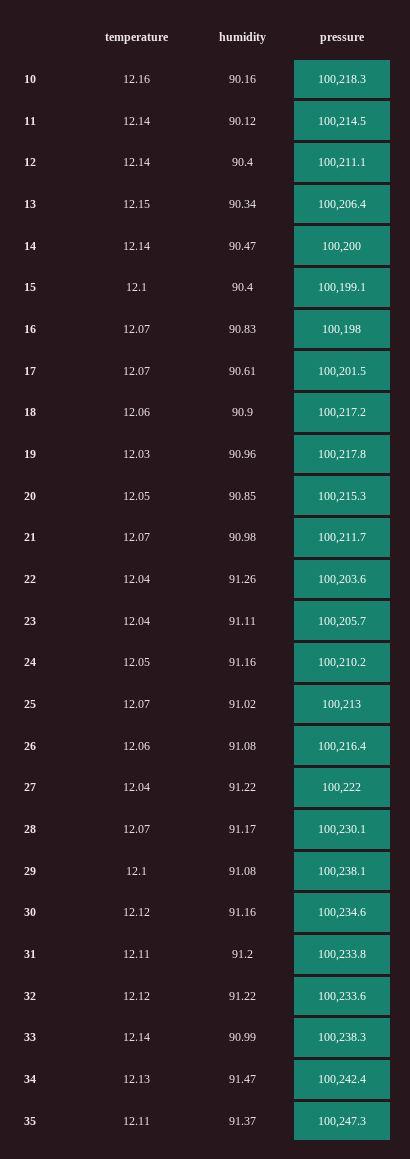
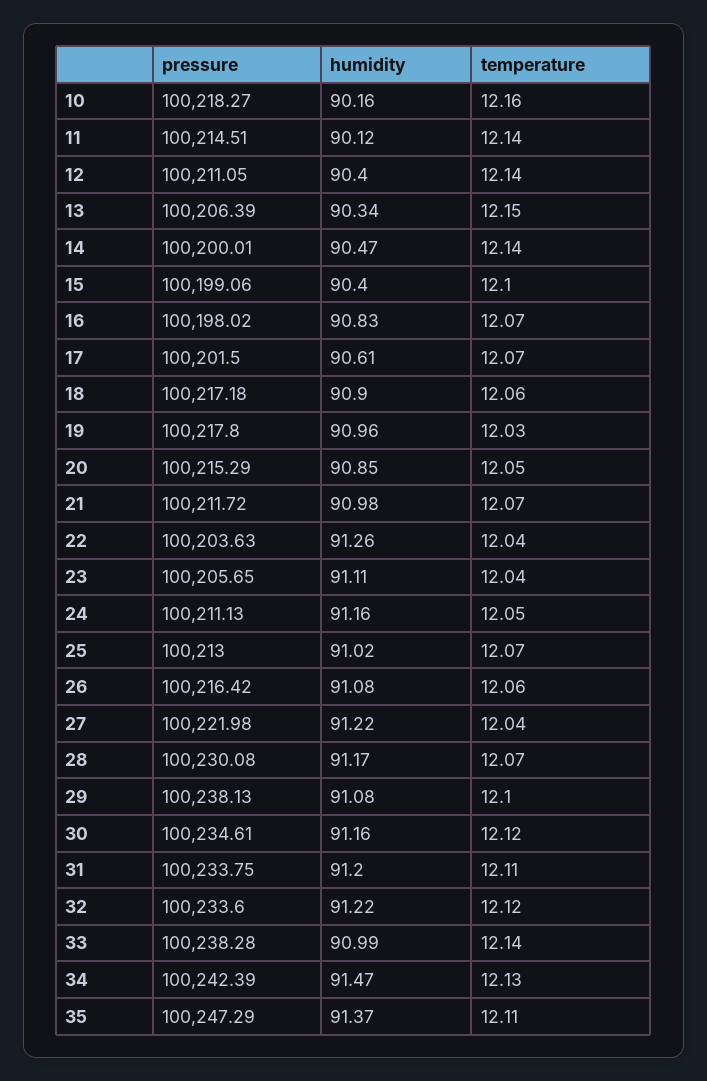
pressure, 24: 100210.2 -> 100211.13

